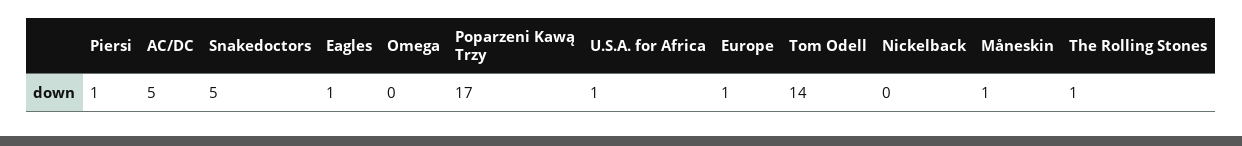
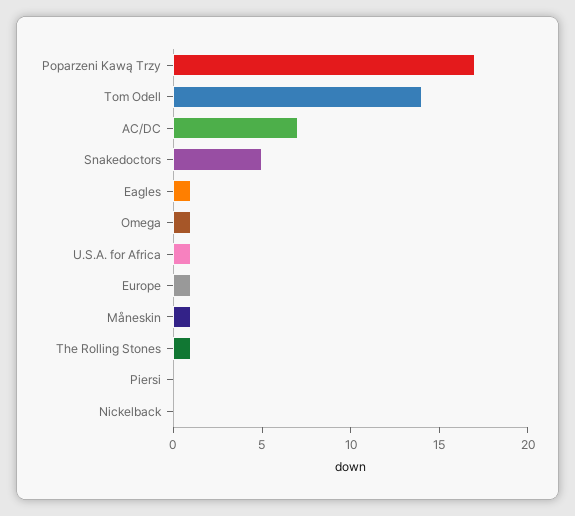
Piersi: 1 -> 0
AC/DC: 5 -> 7
Omega: 0 -> 1

